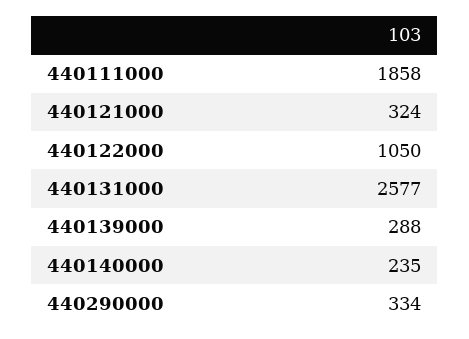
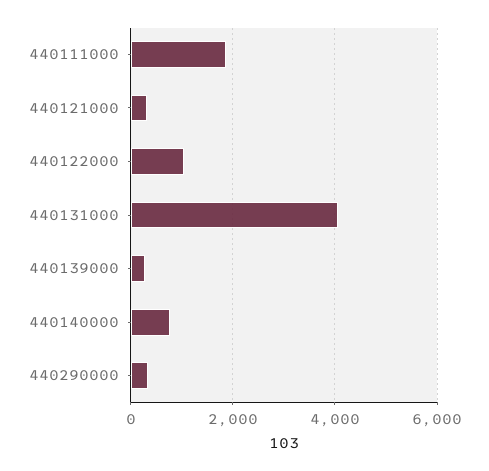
440131000: 2577 -> 4000
440140000: 235 -> 800

